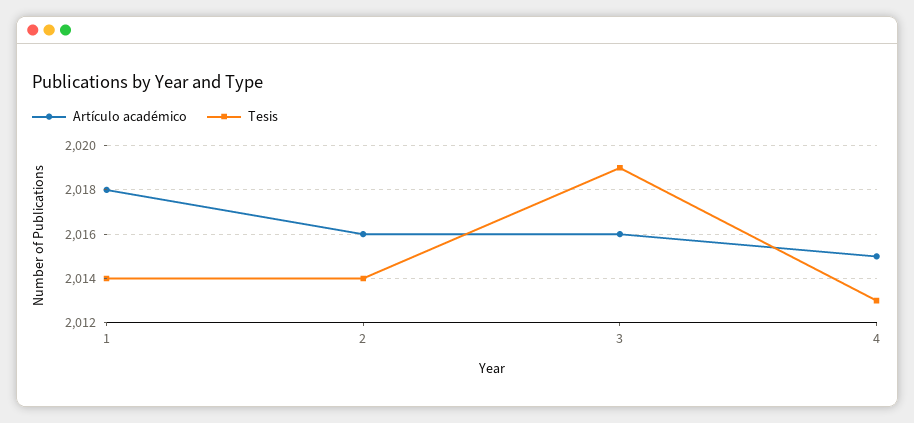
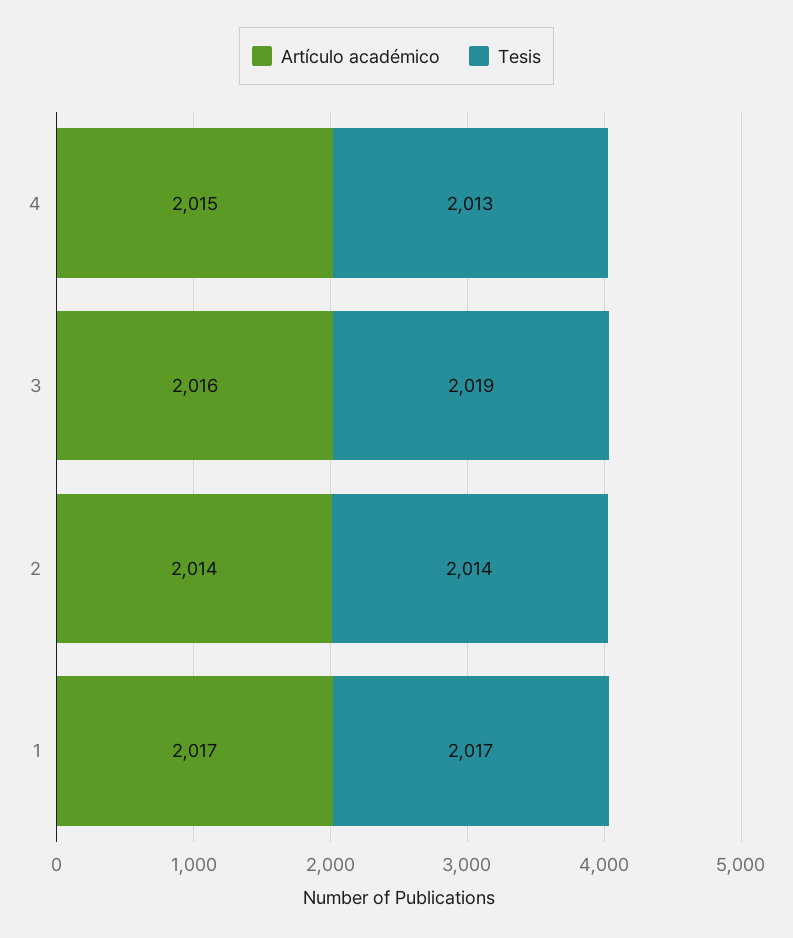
Artículo académico, 1: 2018 -> 2017
Tesis, 1: 2014 -> 2017
Artículo académico, 2: 2016 -> 2014

